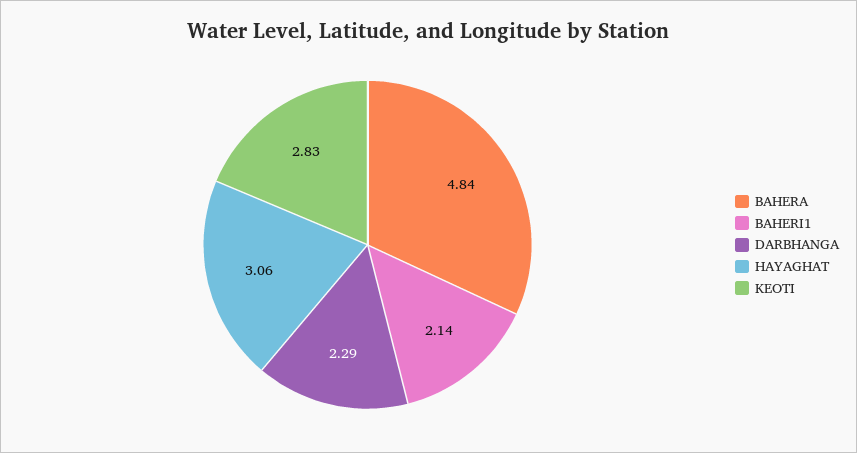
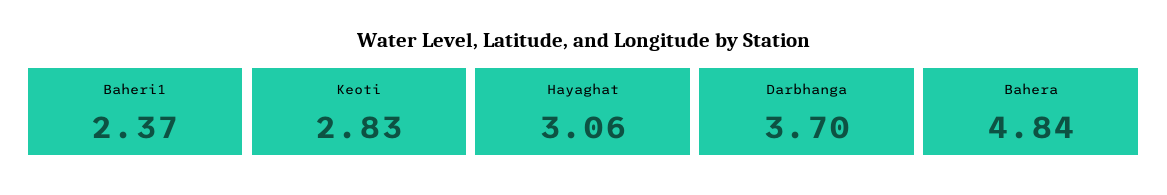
BAHERI1: 2.14 -> 2.37
DARBHANGA: 2.29 -> 3.7

